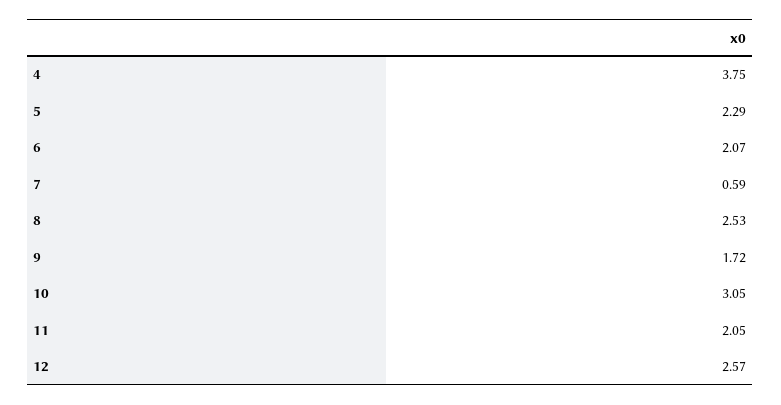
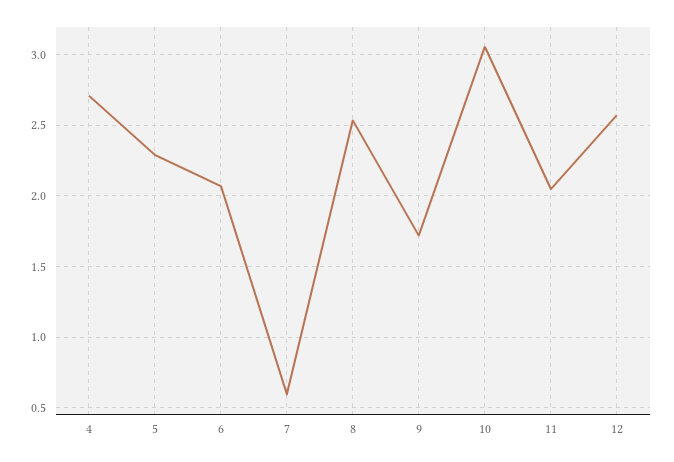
4: 3.75 -> 2.7

